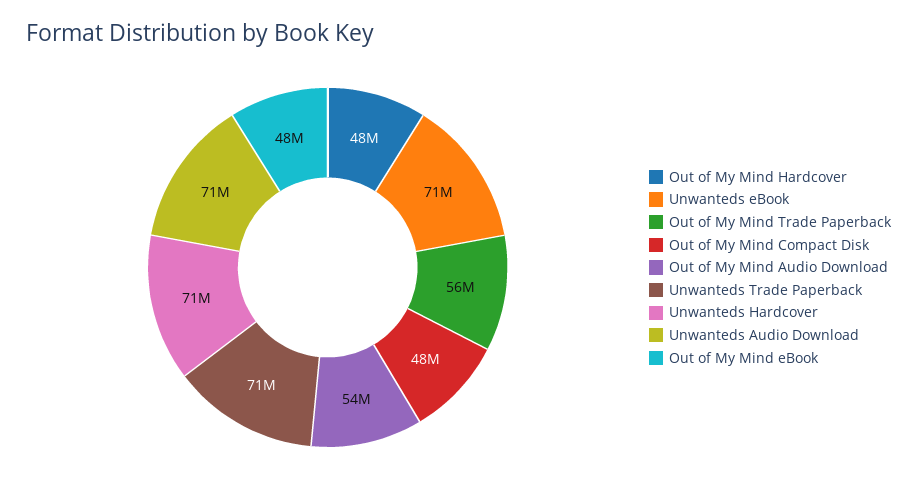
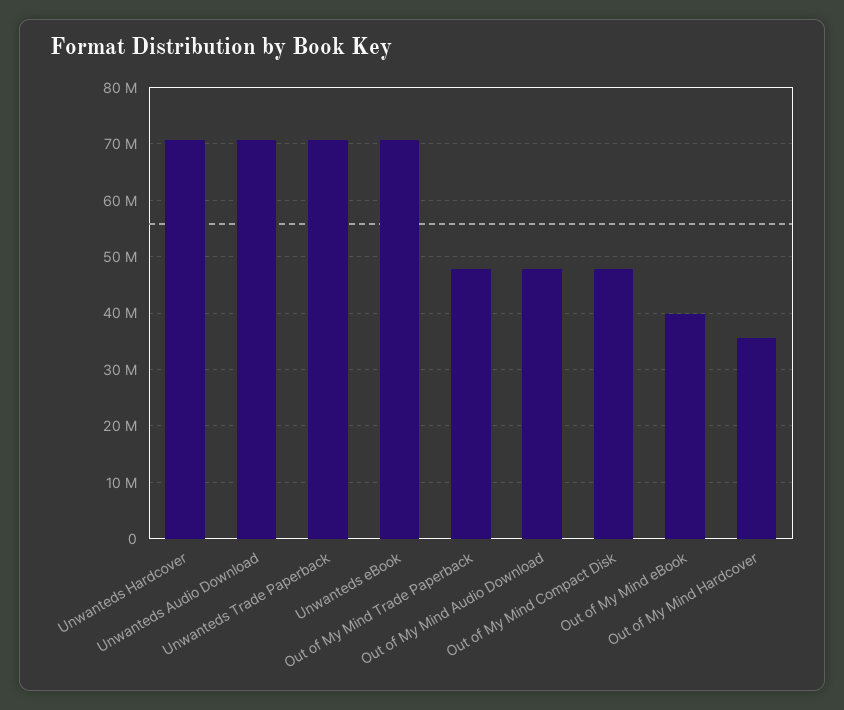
Out of My Mind Hardcover: 48000000 -> 36000000
Out of My Mind Trade Paperback: 56000000 -> 48000000
Out of My Mind Audio Download: 54000000 -> 48000000
Out of My Mind eBook: 48000000 -> 40000000

